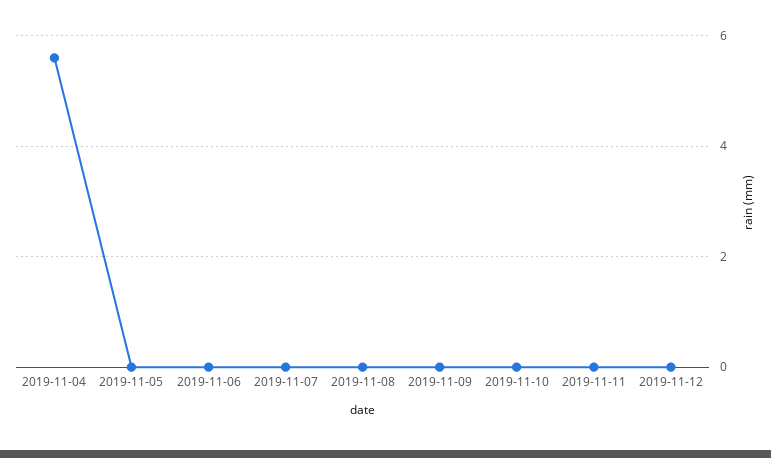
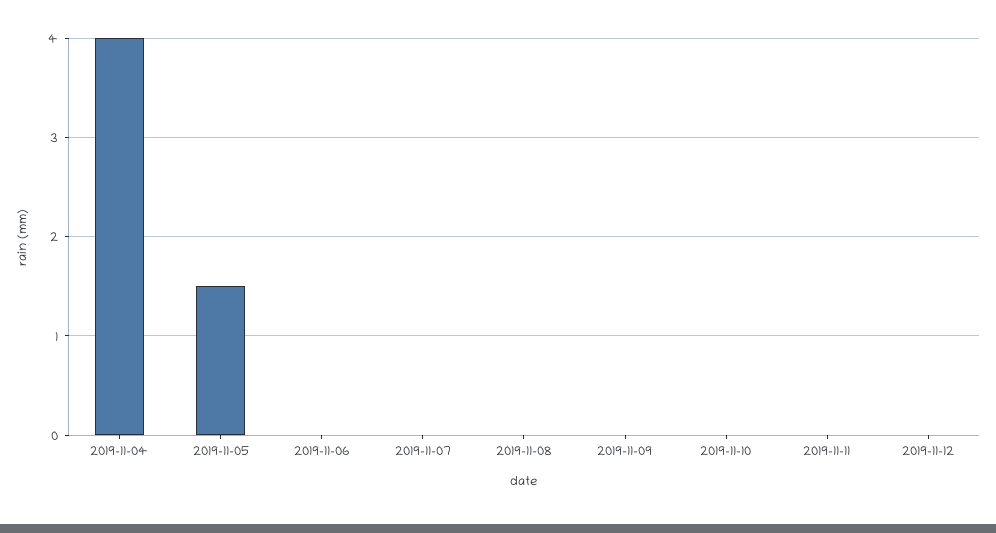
2019-11-04: 5.5 -> 4
2019-11-05: 0 -> 1.5

